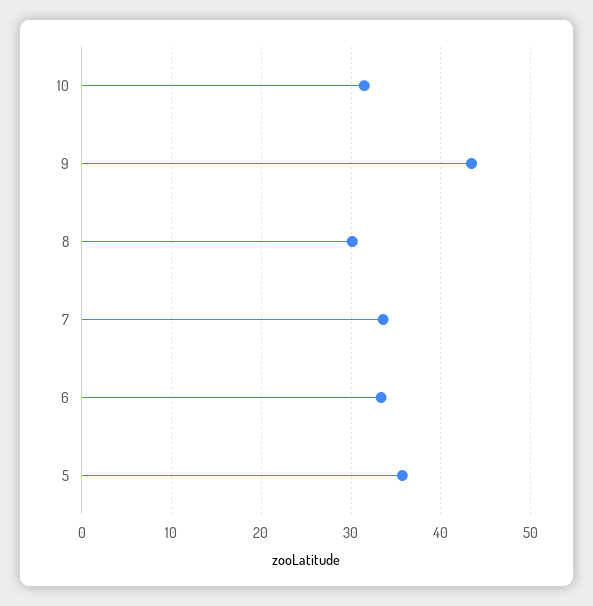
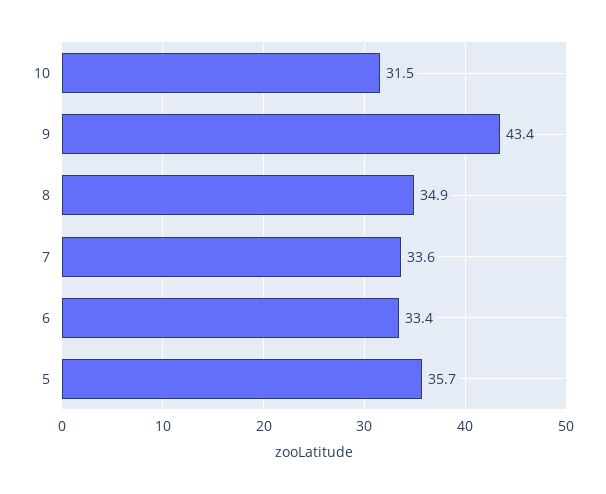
8: 30 -> 34.9

